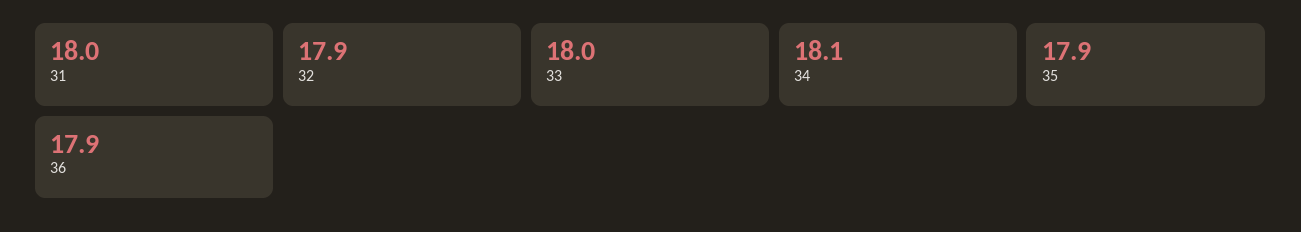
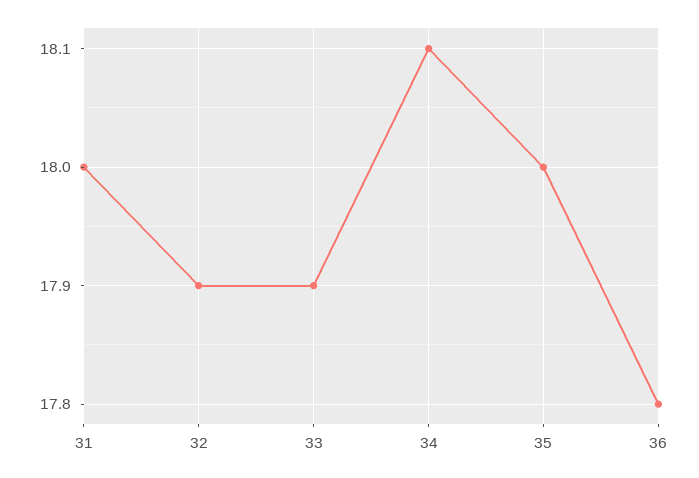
33: 18 -> 17.9
35: 17.9 -> 18
36: 17.9 -> 17.8

